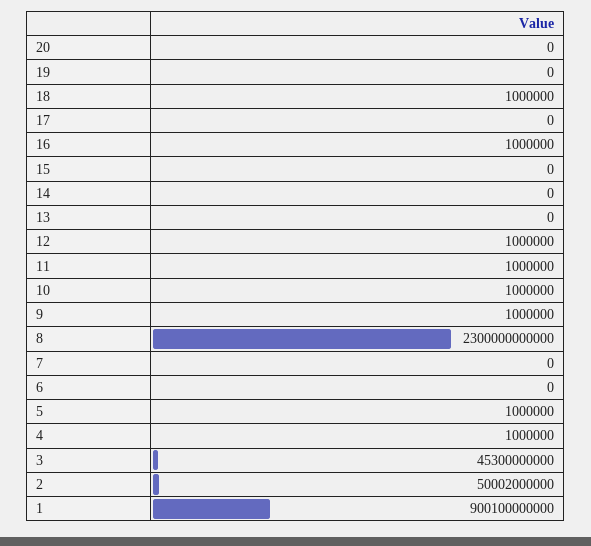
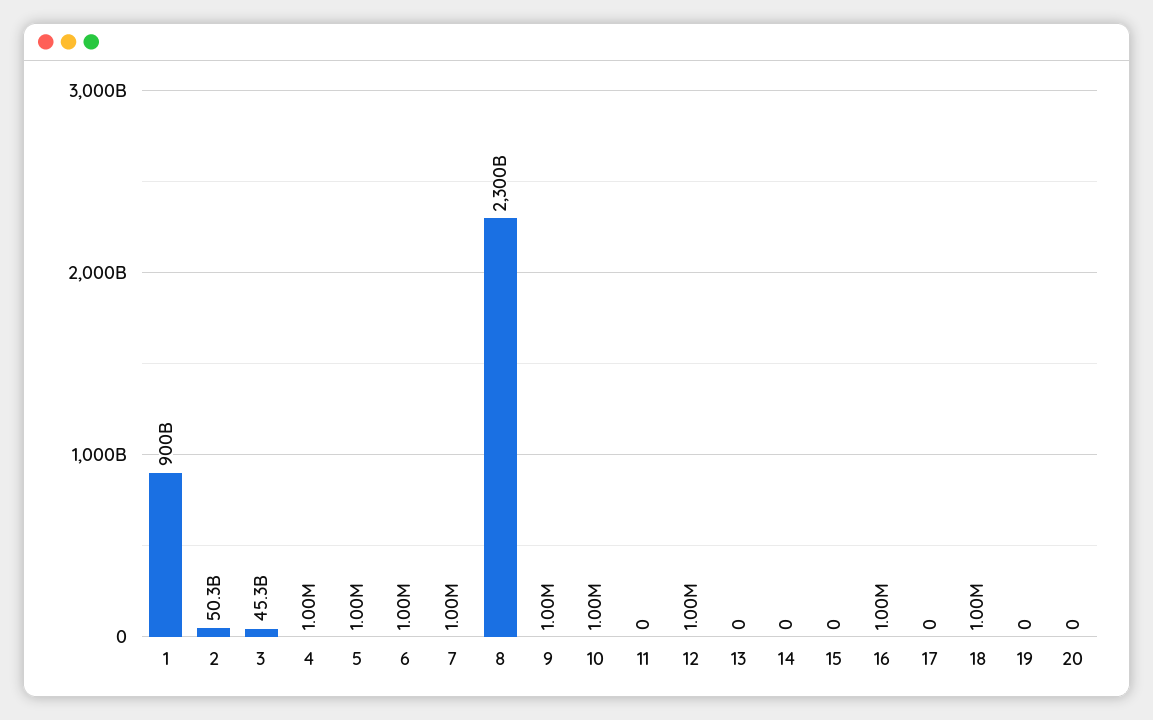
11: 1000000 -> 0
7: 0 -> 1000000
6: 0 -> 1000000
2: 50002000000 -> 50300000000

